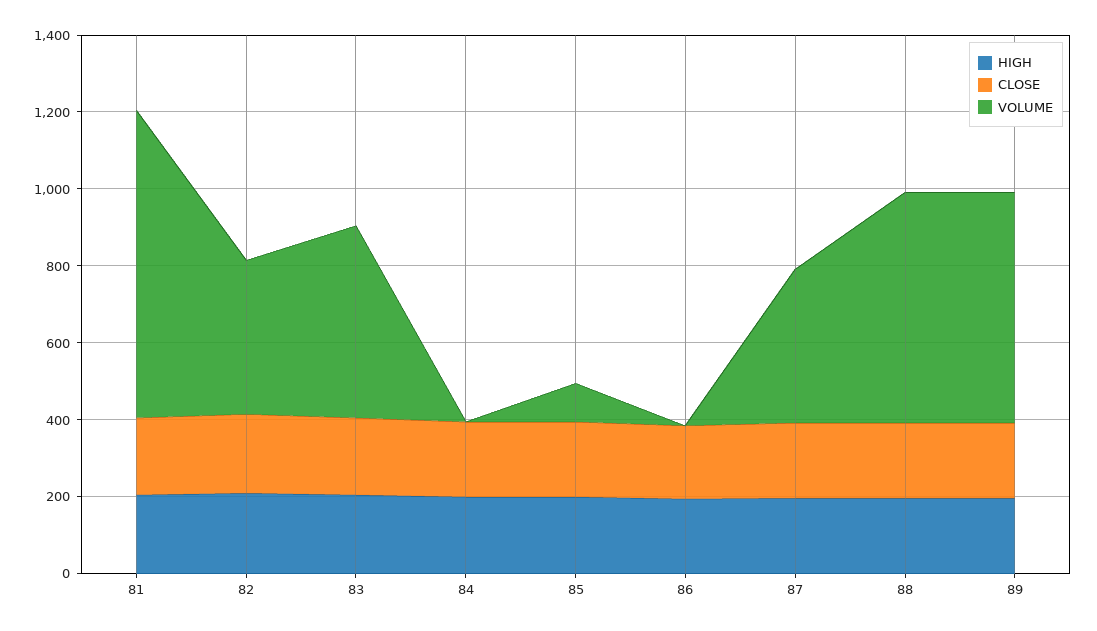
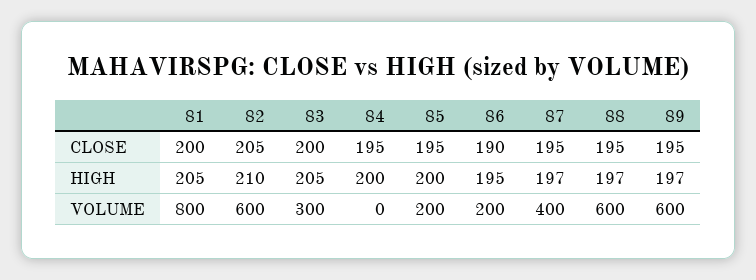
VOLUME, 82: 400 -> 600
VOLUME, 83: 500 -> 300
VOLUME, 85: 100 -> 200
VOLUME, 86: 0 -> 200

